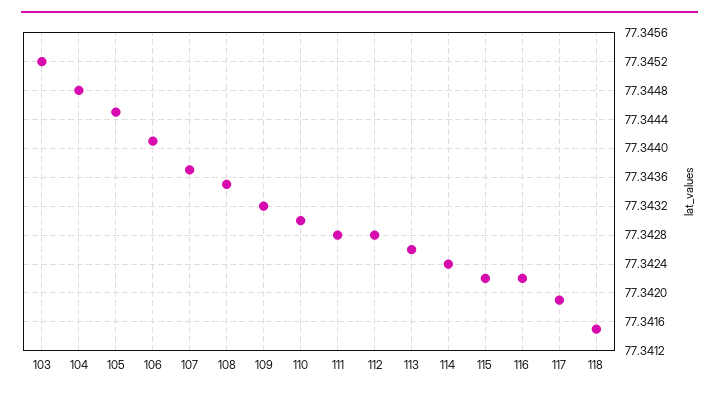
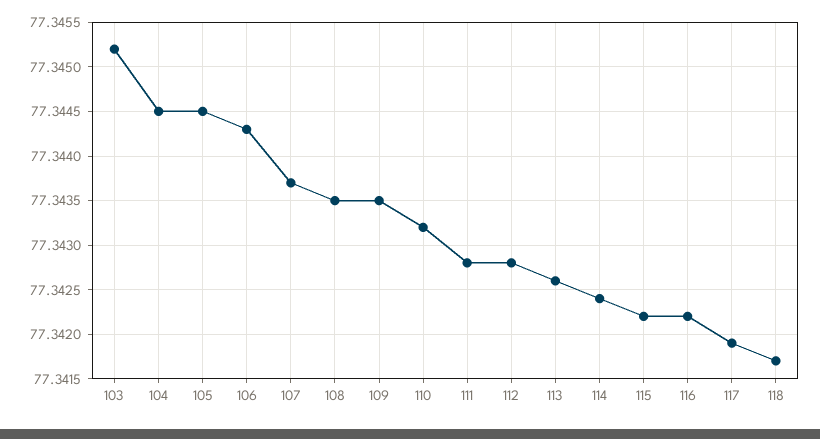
104: 77.3448 -> 77.3445
106: 77.3441 -> 77.3443
109: 77.3432 -> 77.3435
110: 77.343 -> 77.3432
118: 77.3415 -> 77.3417

